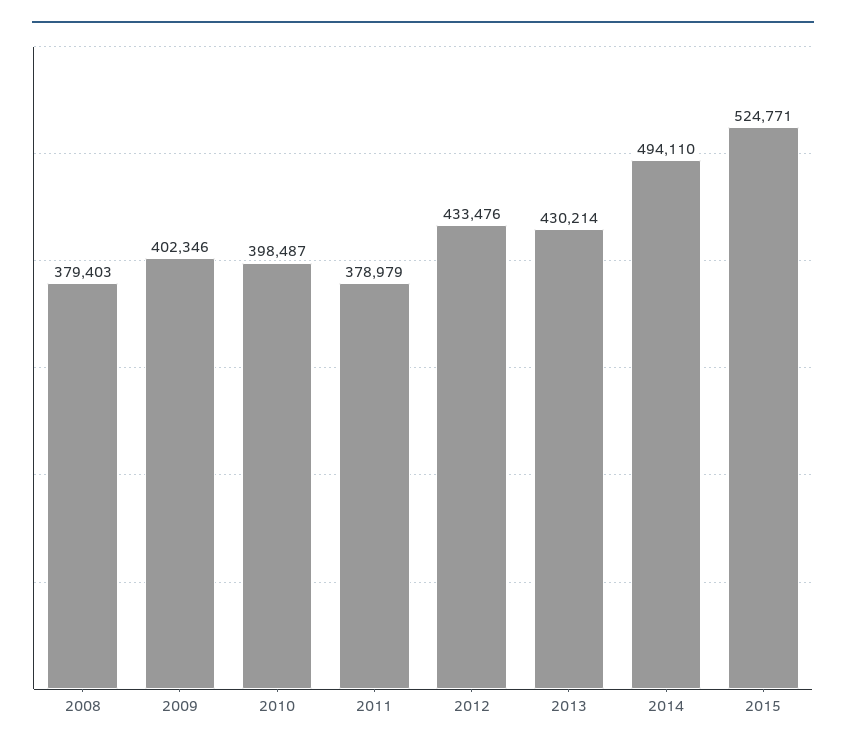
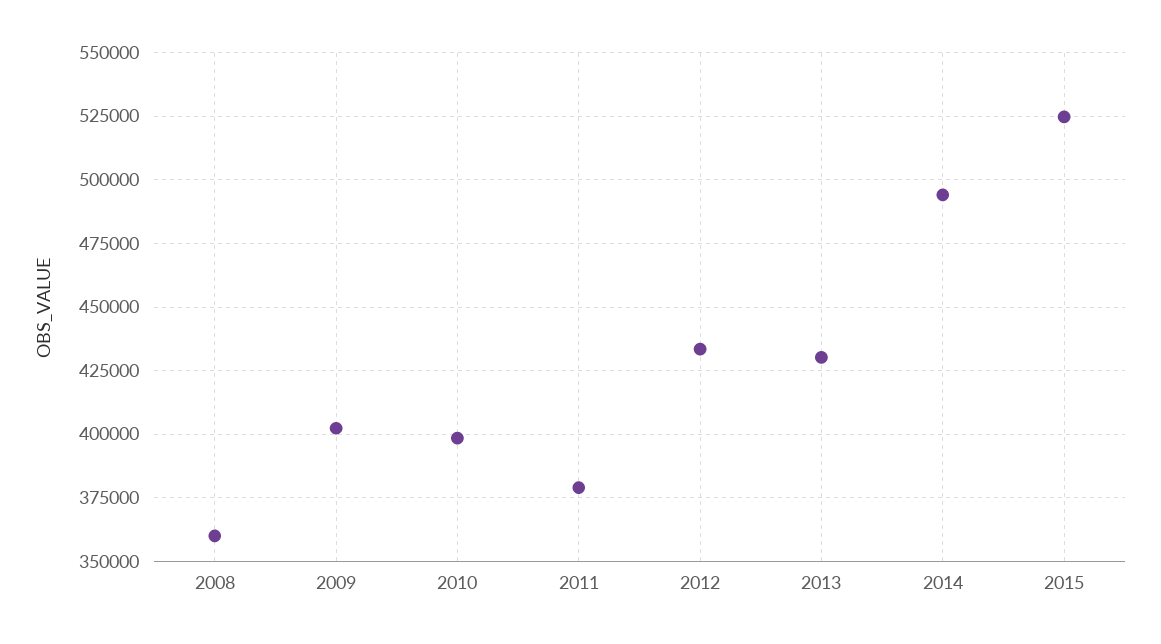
2008: 379403 -> 360000

